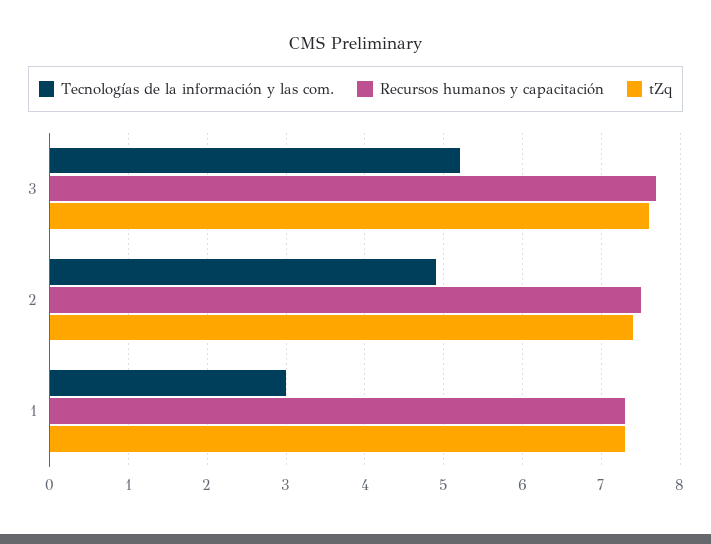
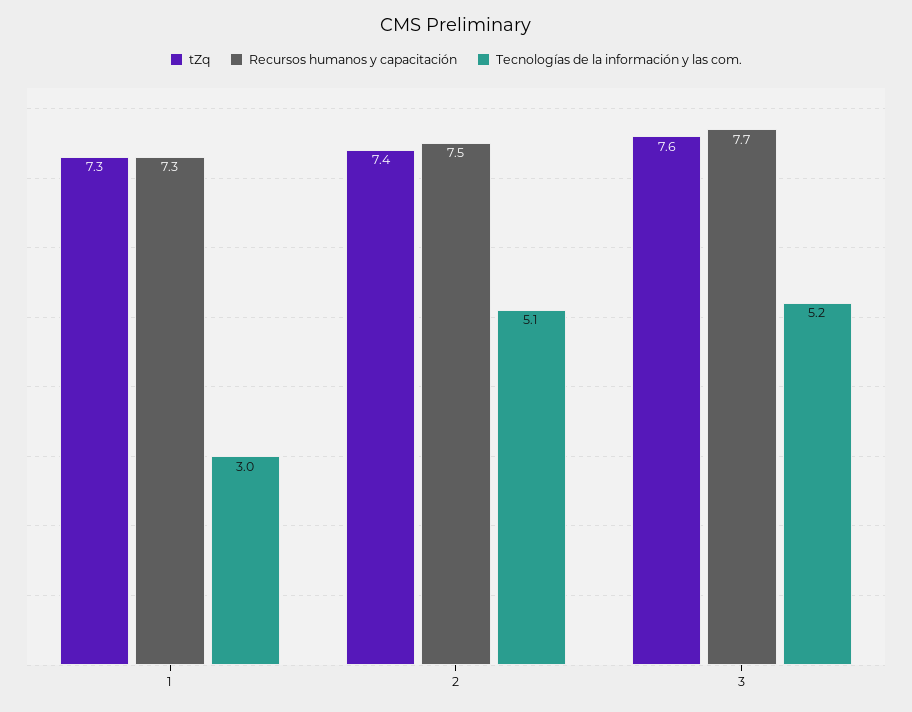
Tecnologías de la información y las com., 2: 4.9 -> 5.1

